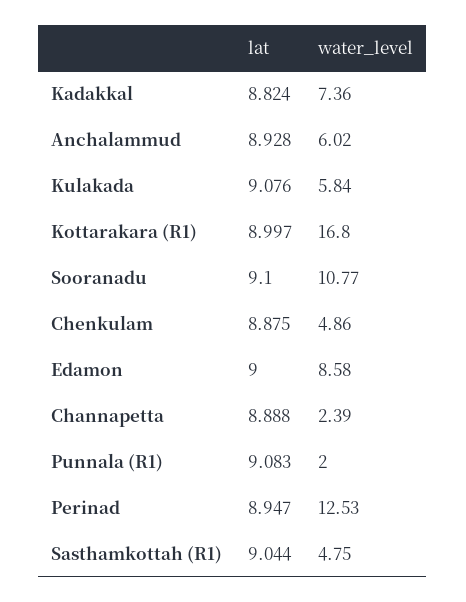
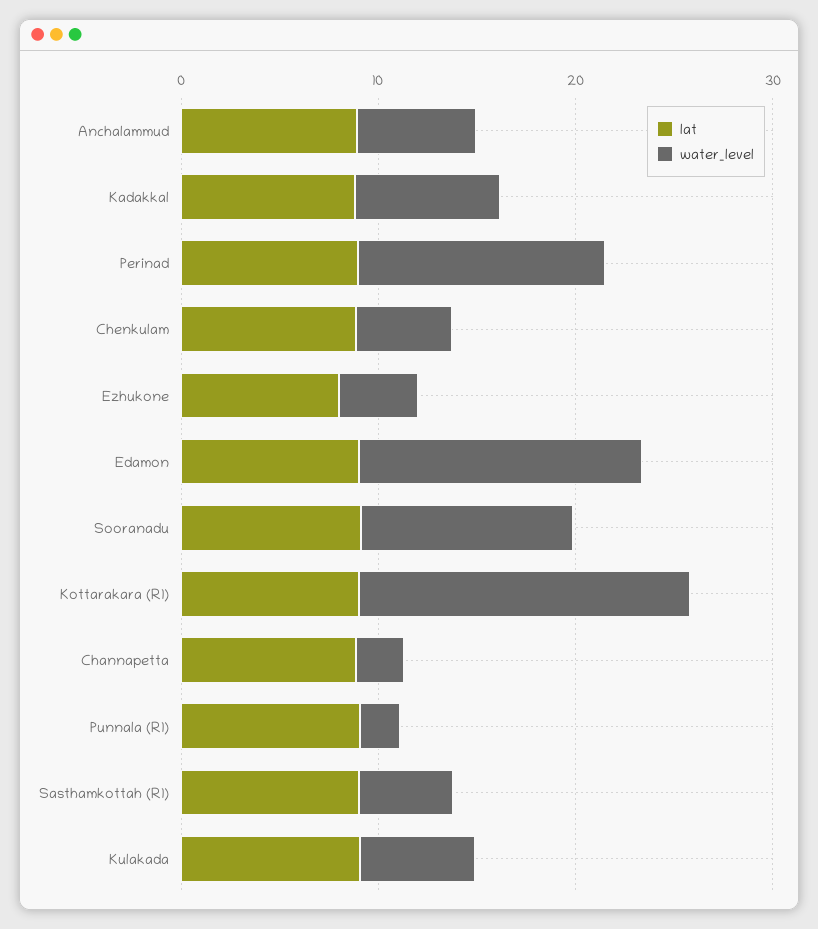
water_level, Edamon: 8.58 -> 14
lat, Ezhukone: none -> 8
water_level, Ezhukone: none -> 4

